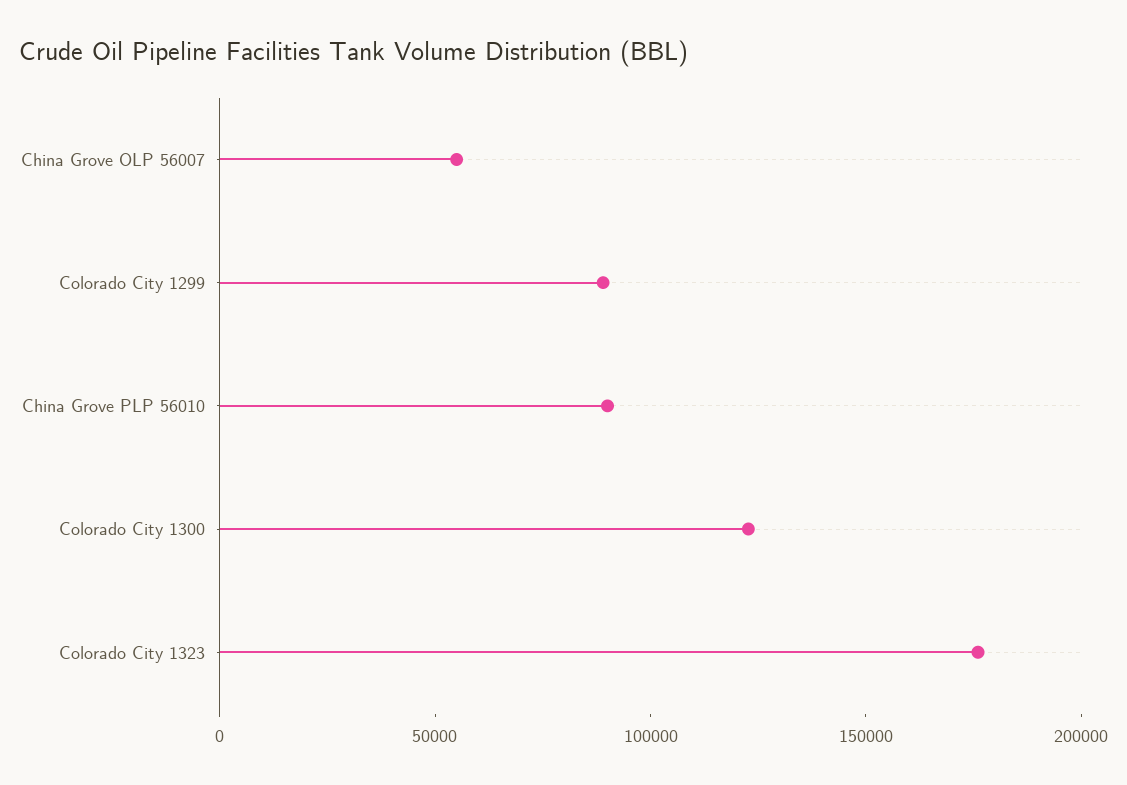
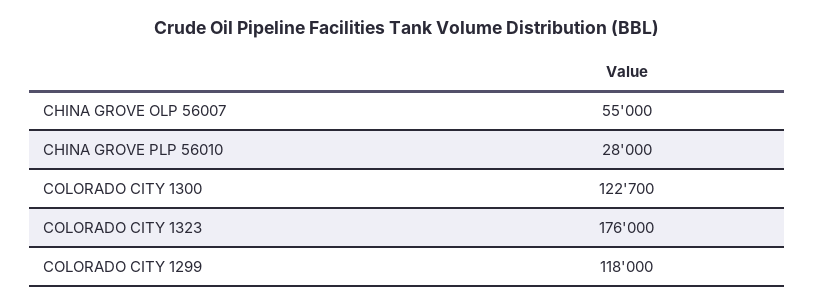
Colorado City 1299: 90000 -> 118000
China Grove PLP 56010: 90000 -> 28000

